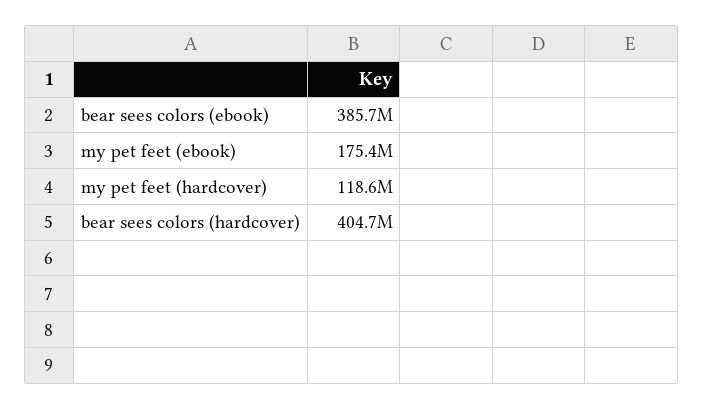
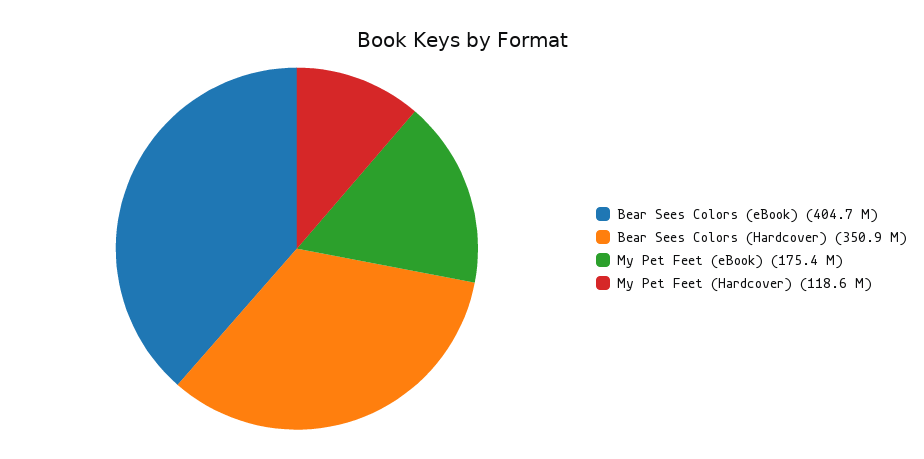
bear sees colors (ebook): 385700000 -> 404700000
bear sees colors (hardcover): 404700000 -> 350900000

